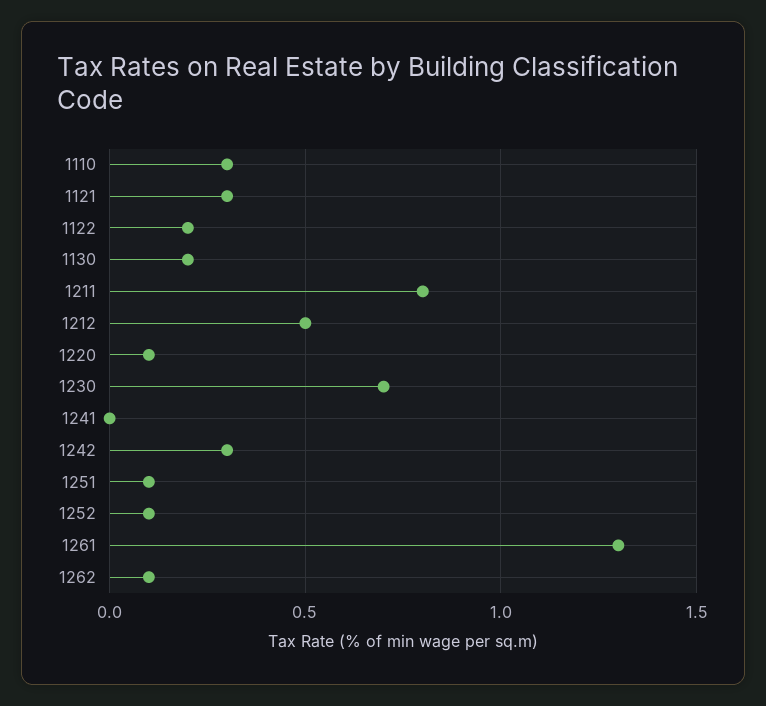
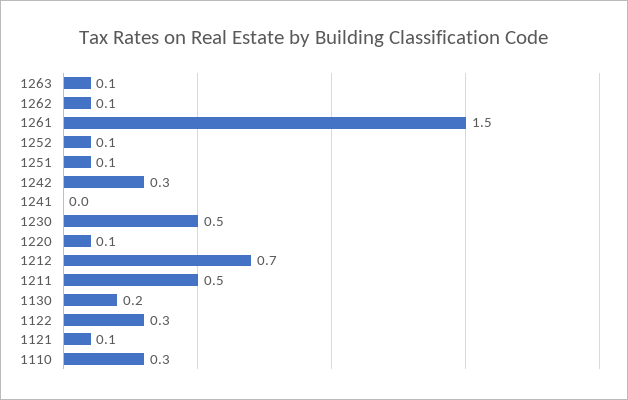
1121: 0.3 -> 0.1
1122: 0.2 -> 0.3
1211: 0.8 -> 0.5
1212: 0.5 -> 0.7
1230: 0.7 -> 0.5
1261: 1.3 -> 1.5
1263: none -> 0.1

